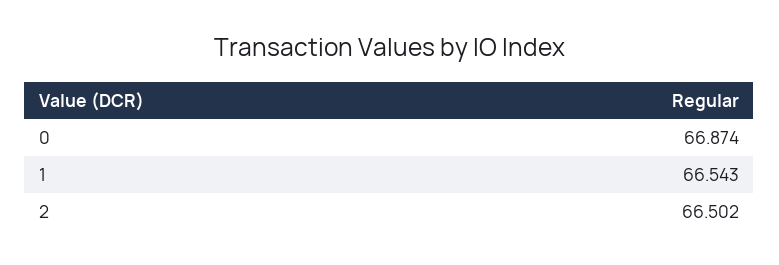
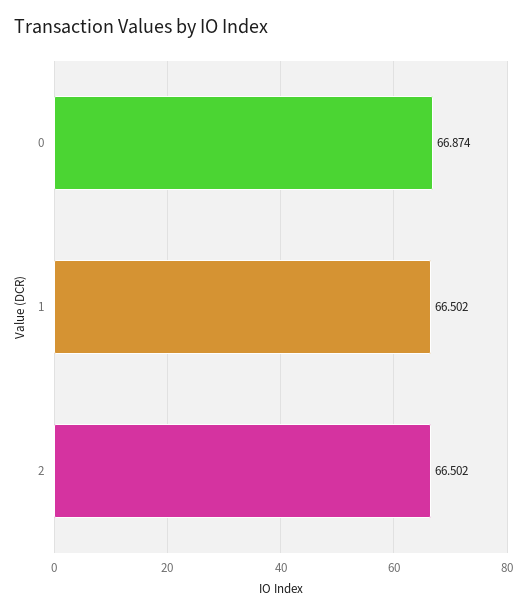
1: 66.543 -> 66.502

